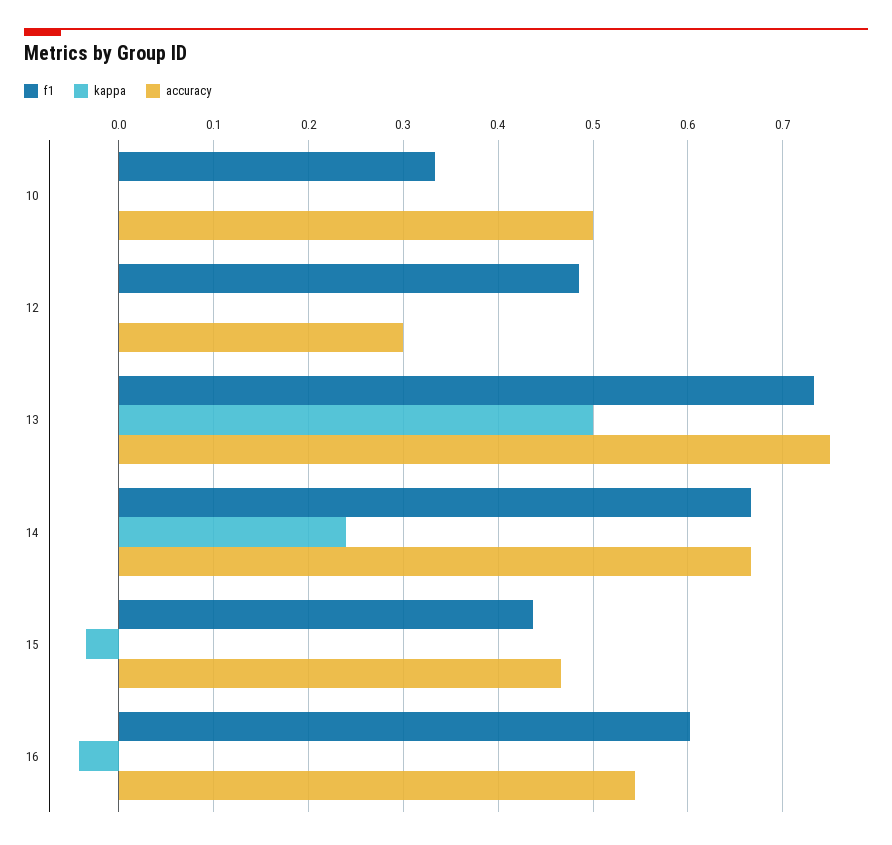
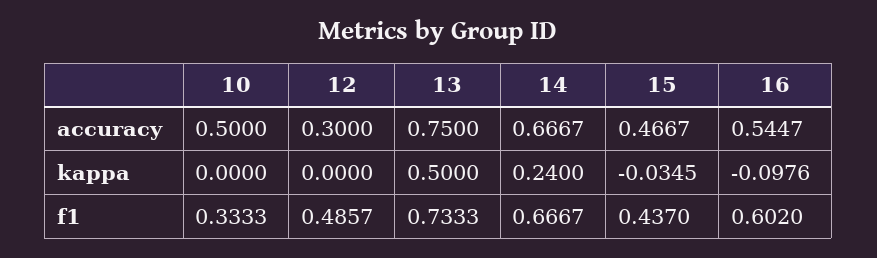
kappa, 16: -0.04 -> -0.0976

